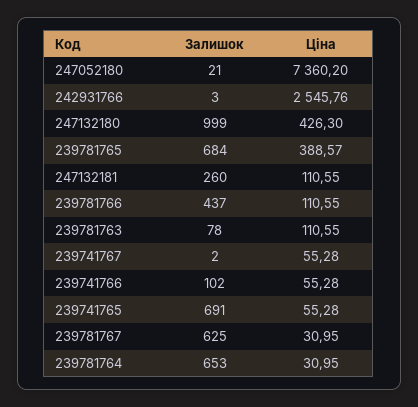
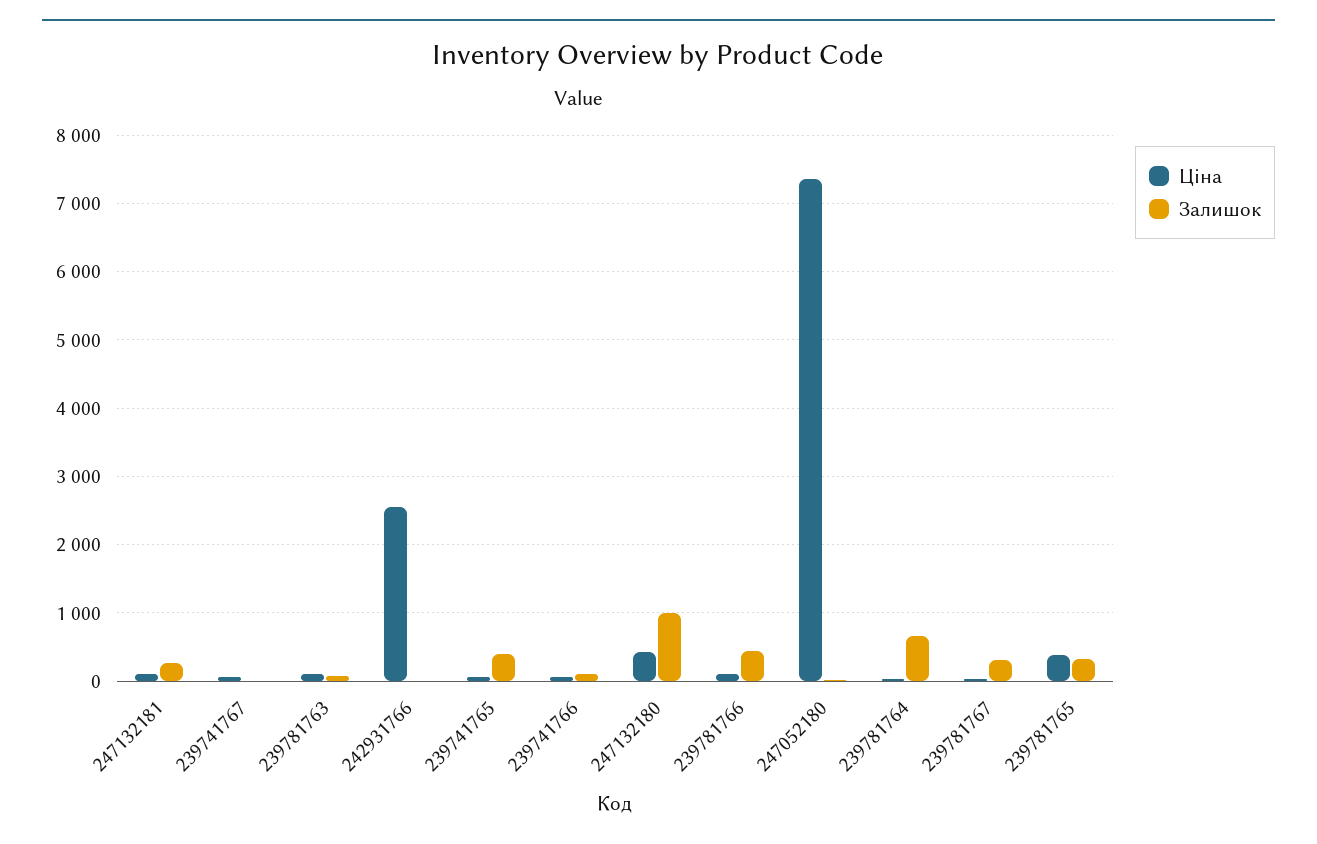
Залишок, 239781765: 684 -> 300
Залишок, 239741765: 691 -> 400
Залишок, 239781767: 625 -> 300

